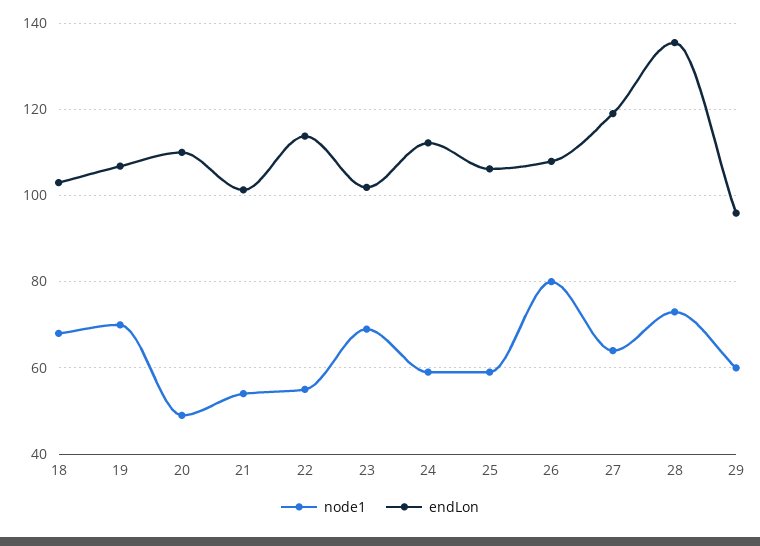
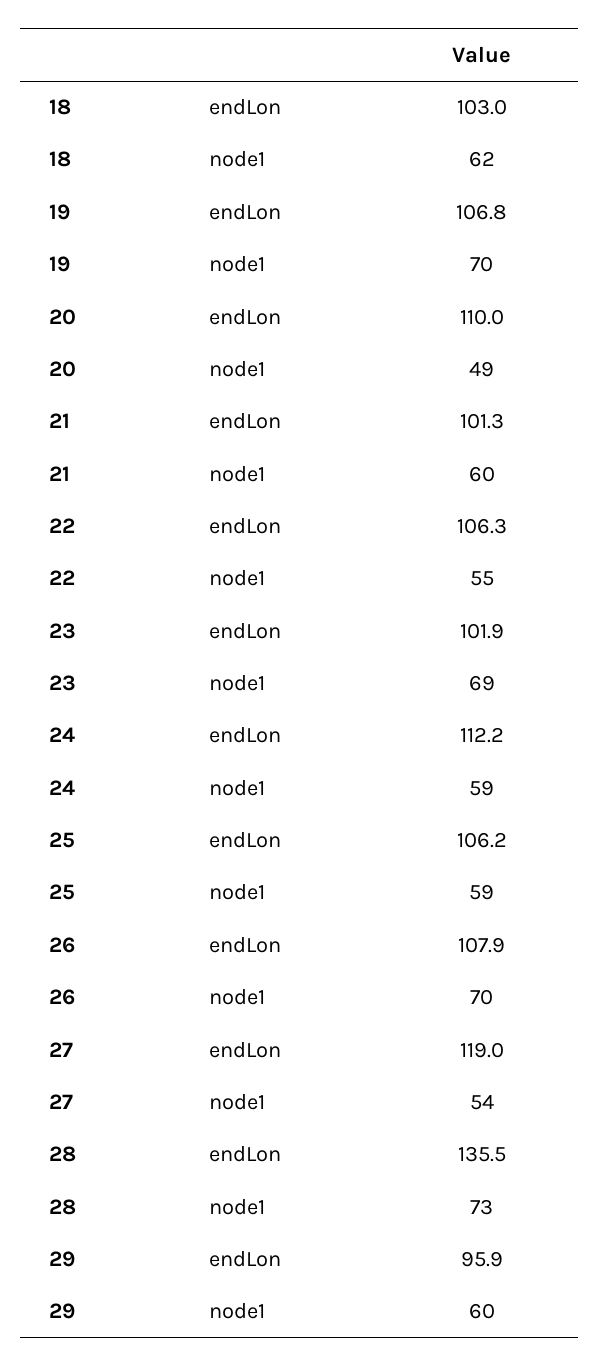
node1, 18: 68 -> 62
node1, 21: 54 -> 60
endLon, 22: 114 -> 106.3
node1, 26: 80 -> 70
node1, 27: 64 -> 54

